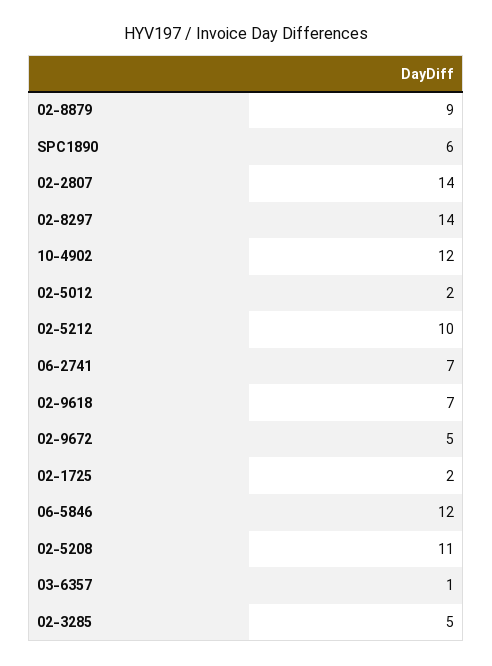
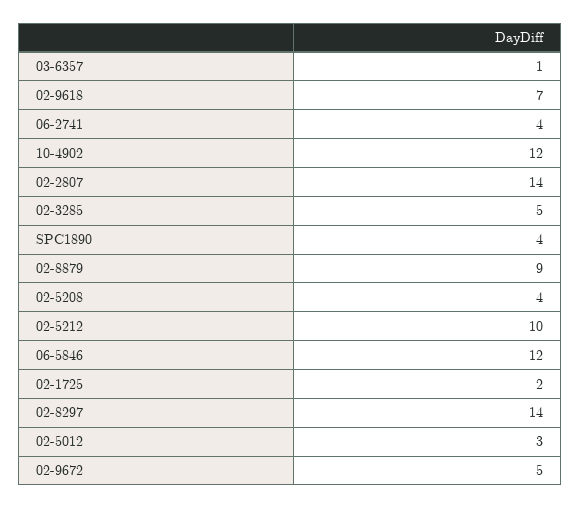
SPC1890: 6 -> 4
02-5012: 2 -> 3
06-2741: 7 -> 4
02-5208: 11 -> 4

